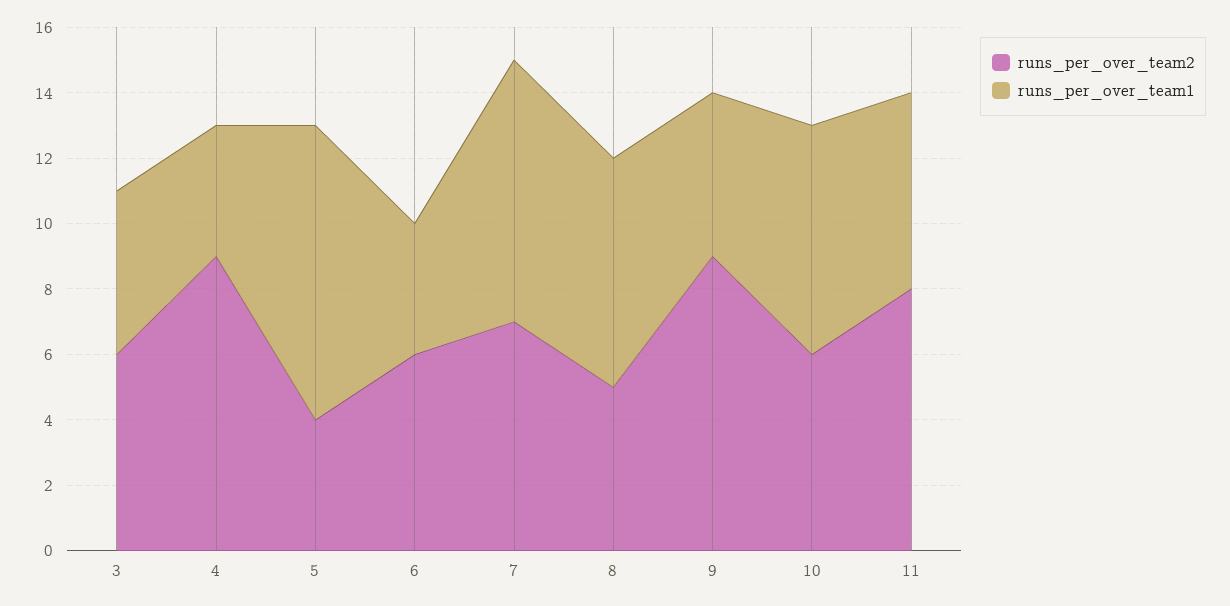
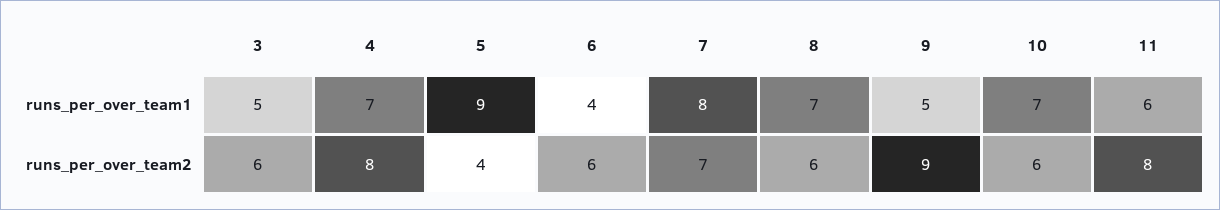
runs_per_over_team2, 4: 9 -> 8
runs_per_over_team1, 4: 4 -> 7
runs_per_over_team2, 8: 5 -> 6

